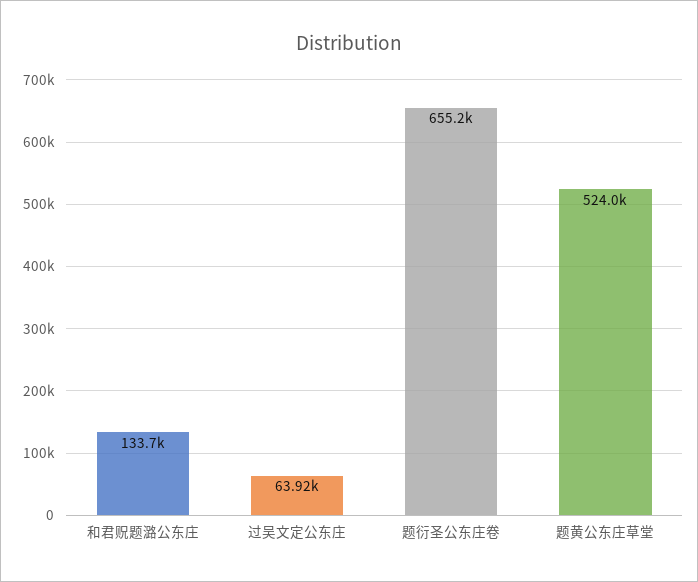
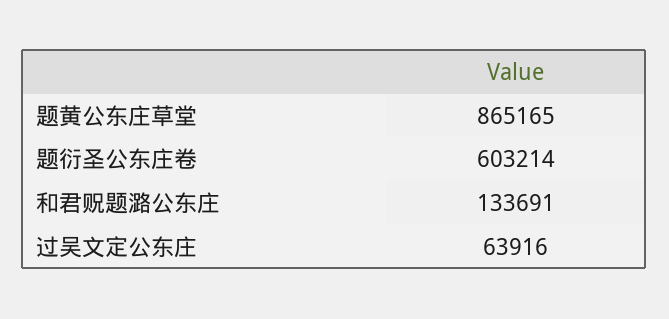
题衍圣公东庄卷: 655200 -> 603214
题黄公东庄草堂: 524000 -> 865165

